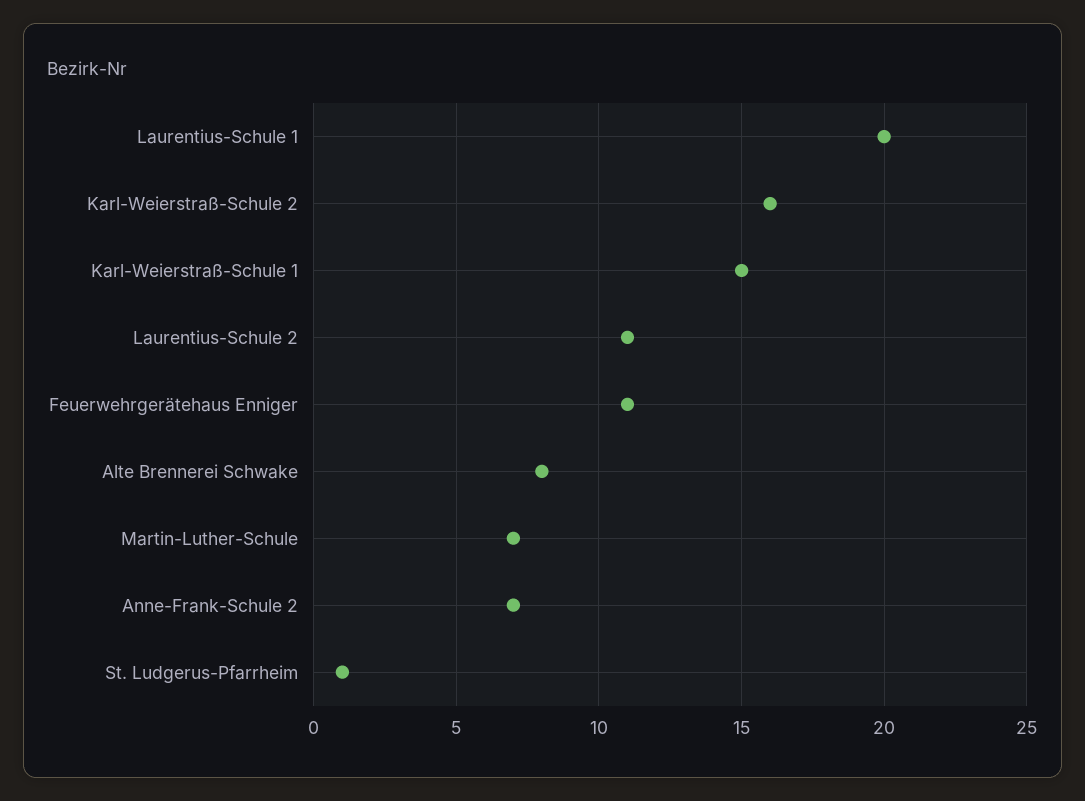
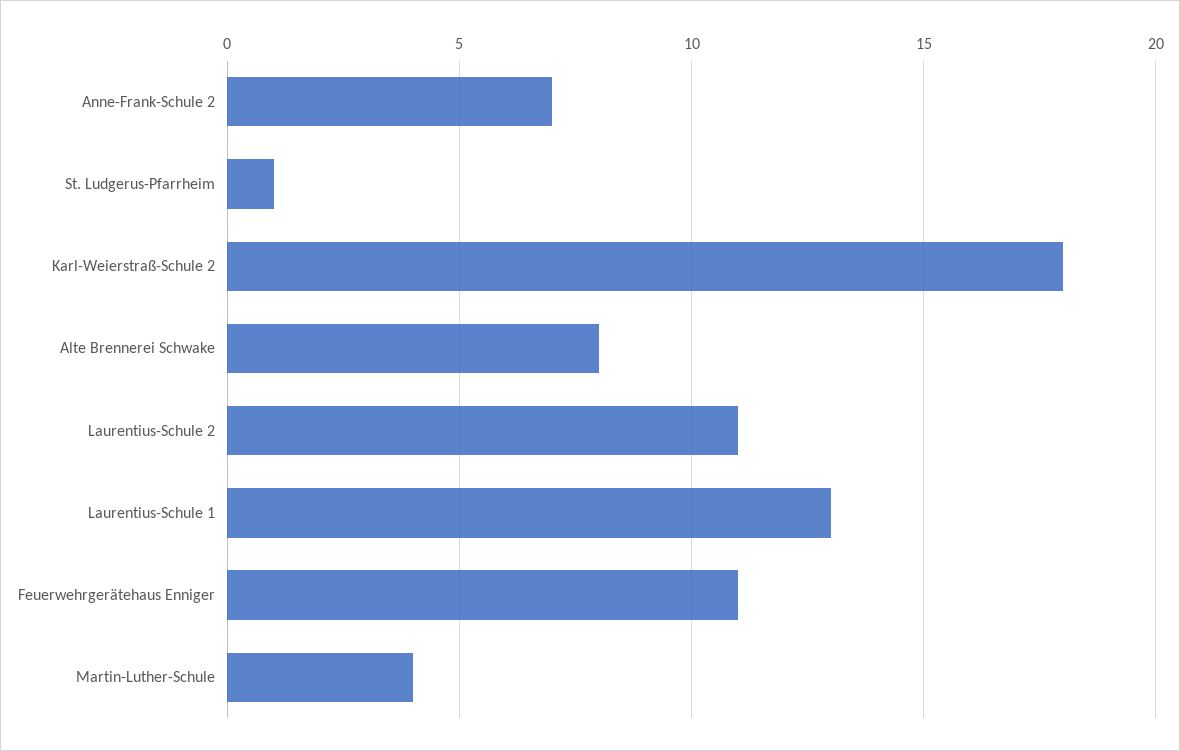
Laurentius-Schule 1: 20 -> 13
Karl-Weierstraß-Schule 2: 16 -> 18
Karl-Weierstraß-Schule 1: 15 -> none
Martin-Luther-Schule: 7 -> 4

